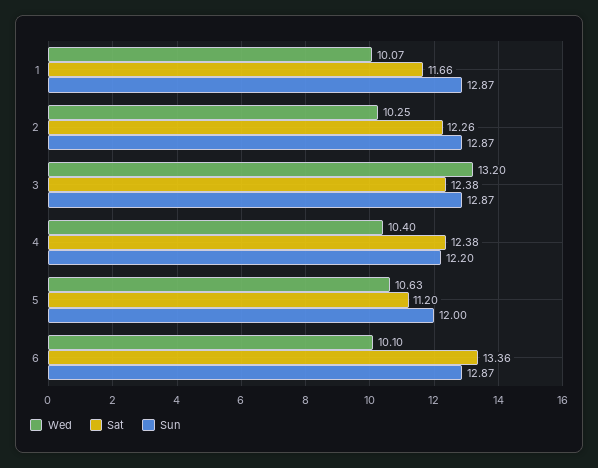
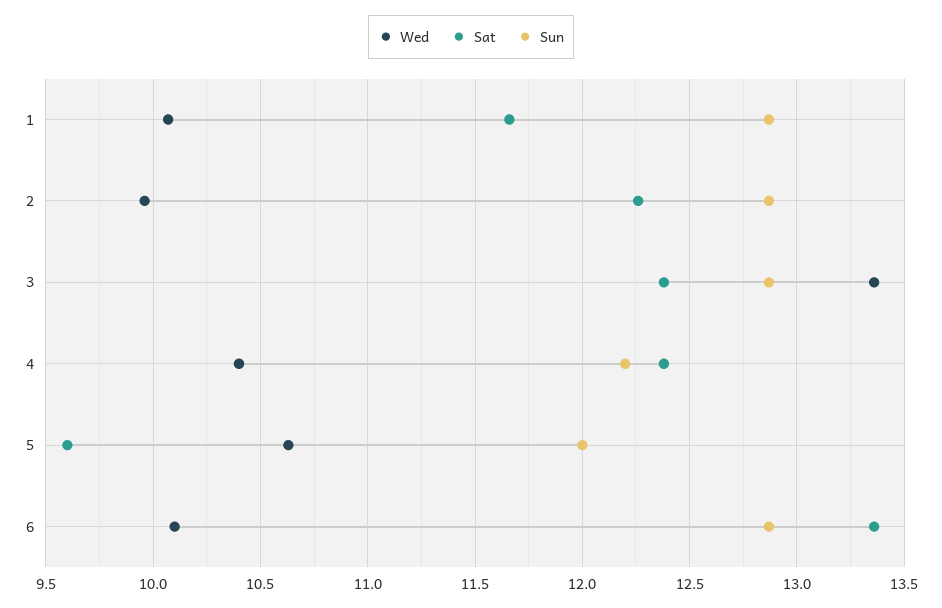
Wed, 2: 10.25 -> 9.95
Wed, 3: 13.2 -> 13.35
Sat, 5: 11.2 -> 9.6

